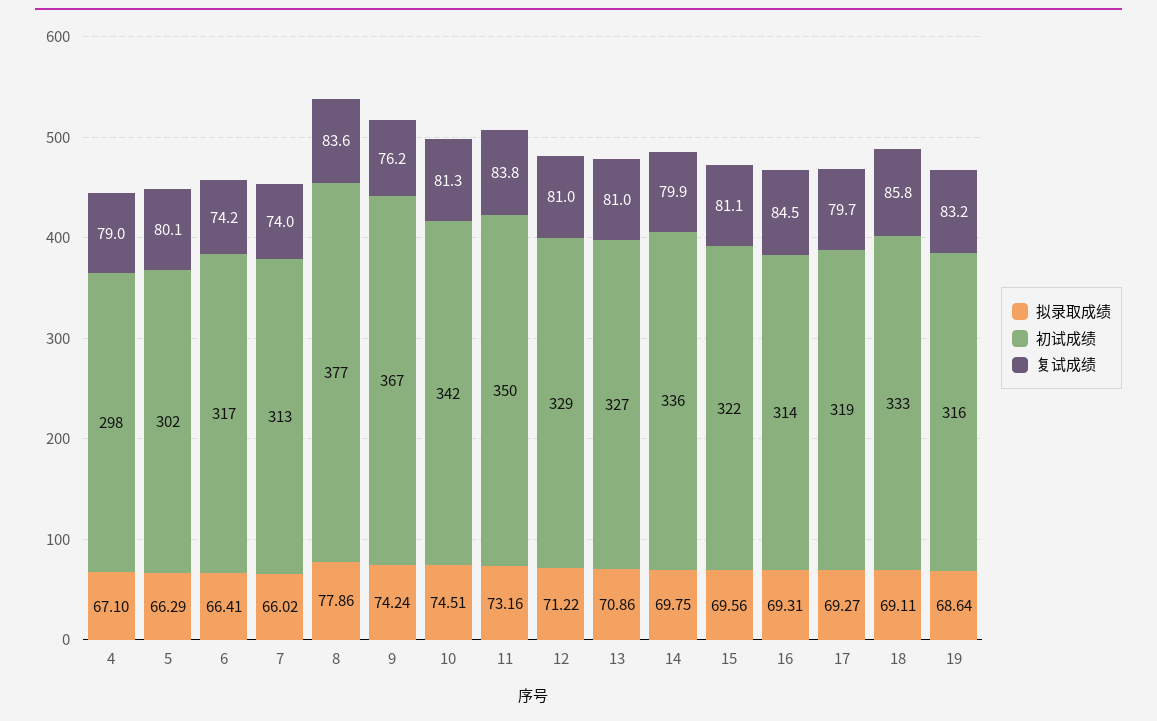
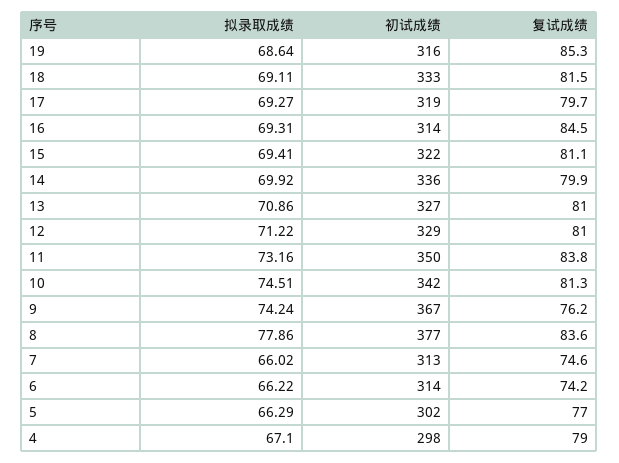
复试成绩, 5: 80.1 -> 77
拟录取成绩, 6: 66.41 -> 66.22
初试成绩, 6: 317 -> 314
复试成绩, 7: 74 -> 74.6
拟录取成绩, 14: 69.75 -> 69.92
拟录取成绩, 15: 69.56 -> 69.41
复试成绩, 18: 85.8 -> 81.5
复试成绩, 19: 83.2 -> 85.3

